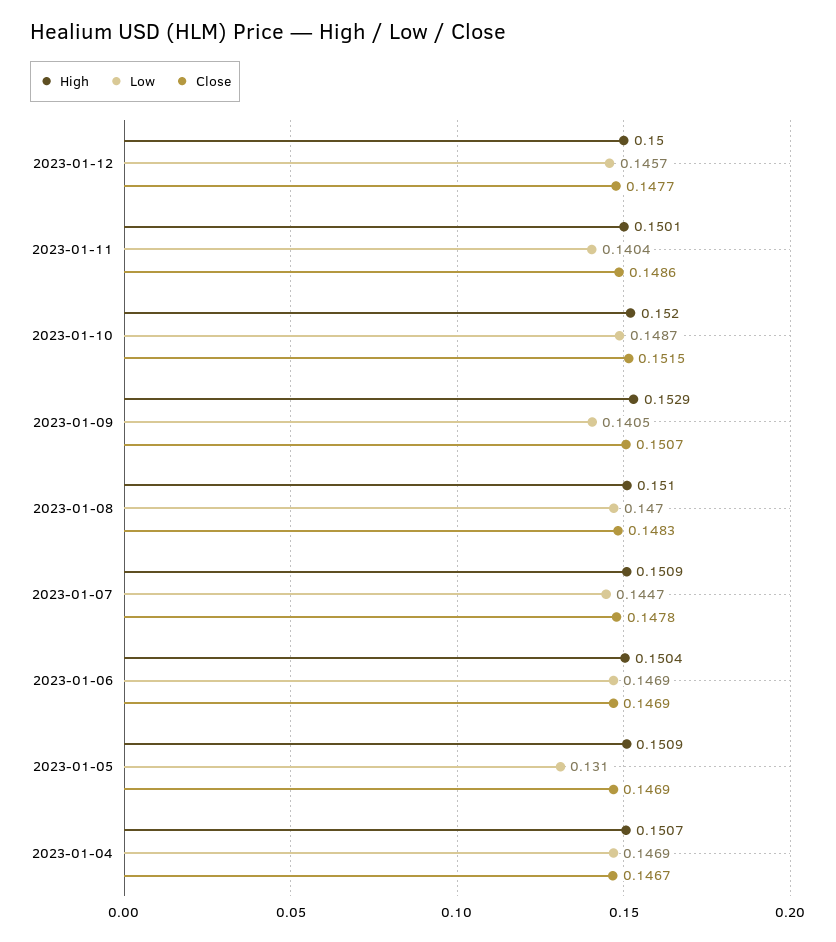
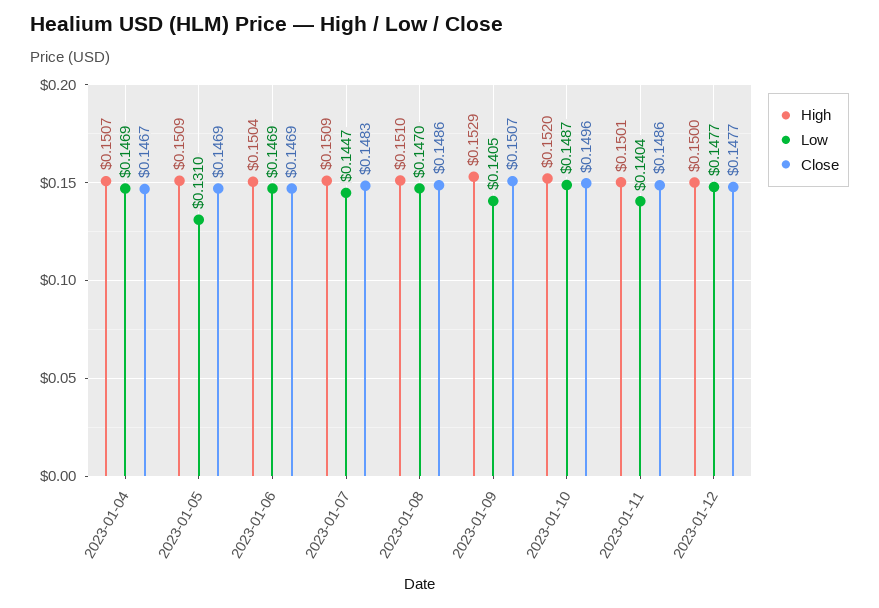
Low, 2023-01-12: 0.1457 -> 0.1477
Close, 2023-01-10: 0.1515 -> 0.1496
Close, 2023-01-08: 0.1483 -> 0.1486
Close, 2023-01-07: 0.1478 -> 0.1483

